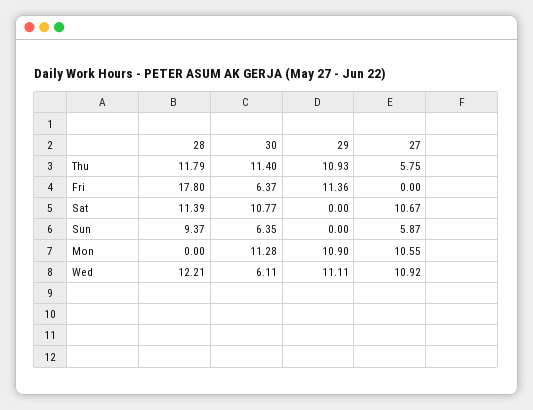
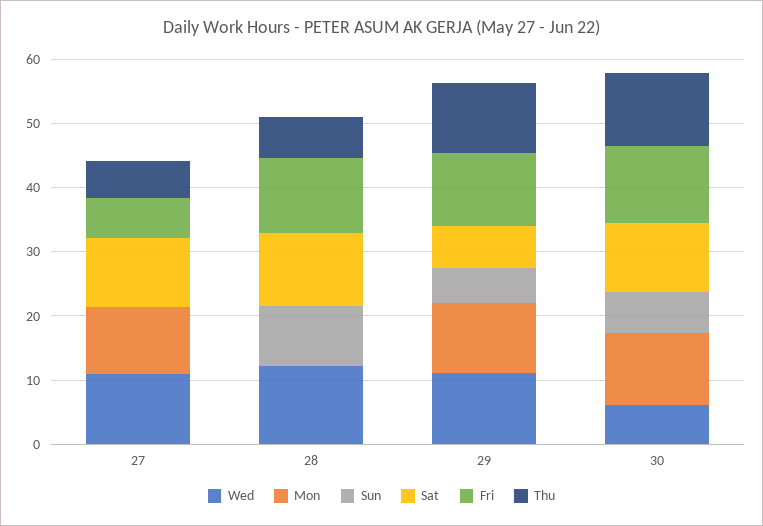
Thu, 28: 11.79 -> 6
Fri, 28: 17.8 -> 12
Fri, 30: 6.37 -> 12
Fri, 27: 0 -> 6
Sat, 29: 0 -> 6
Sun, 29: 0 -> 6
Sun, 27: 5.87 -> 0

